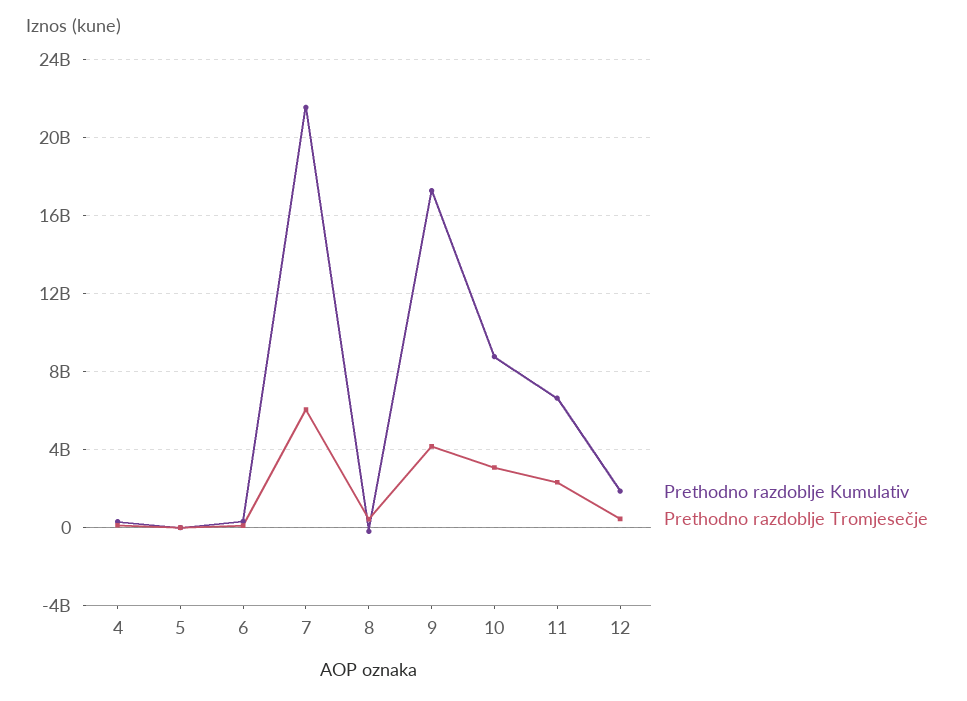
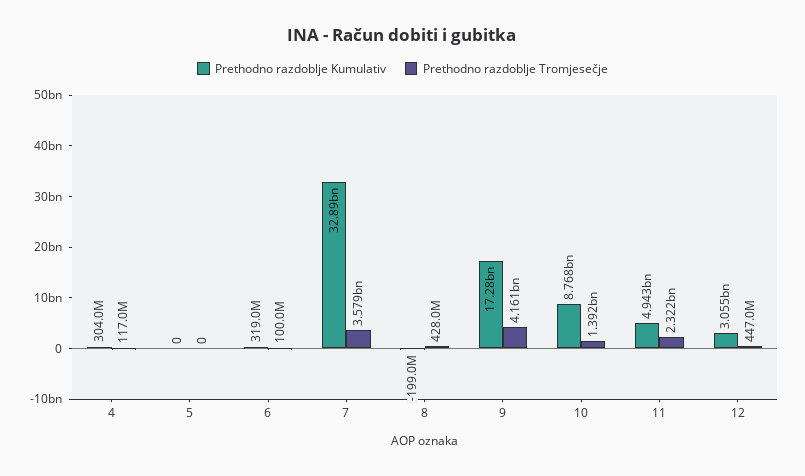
Prethodno razdoblje Kumulativ, 7: 21500000000 -> 32890000000
Prethodno razdoblje Tromjesečje, 7: 6000000000 -> 3579000000
Prethodno razdoblje Tromjesečje, 10: 3000000000 -> 1392000000
Prethodno razdoblje Kumulativ, 11: 6500000000 -> 4943000000
Prethodno razdoblje Kumulativ, 12: 2000000000 -> 3055000000

